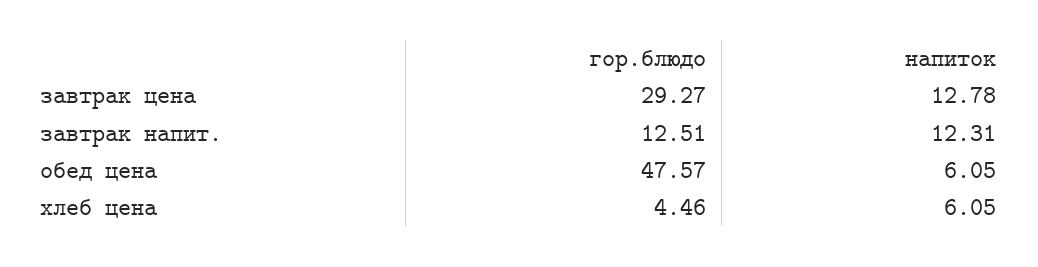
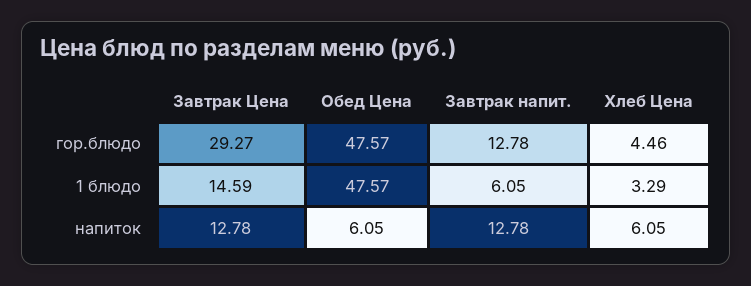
гор.блюдо, завтрак напит.: 12.51 -> 12.78
напиток, завтрак напит.: 12.31 -> 12.78
1 блюдо, завтрак цена: none -> 14.59
1 блюдо, обед цена: none -> 47.57
1 блюдо, завтрак напит.: none -> 6.05
1 блюдо, хлеб цена: none -> 3.29

